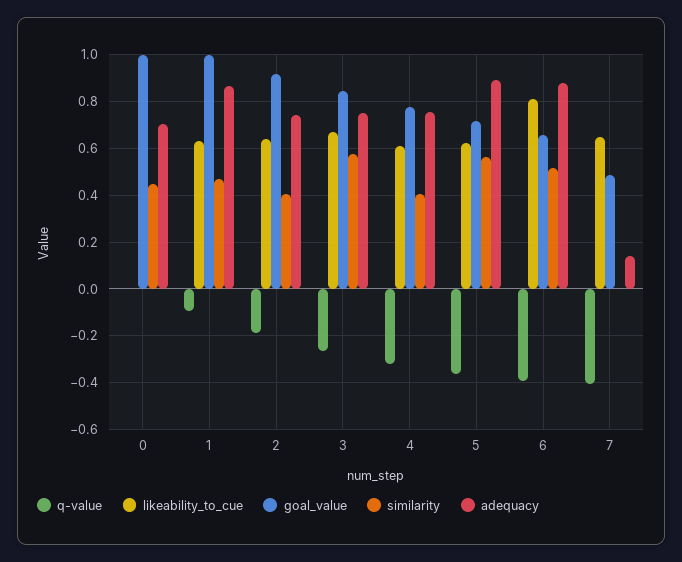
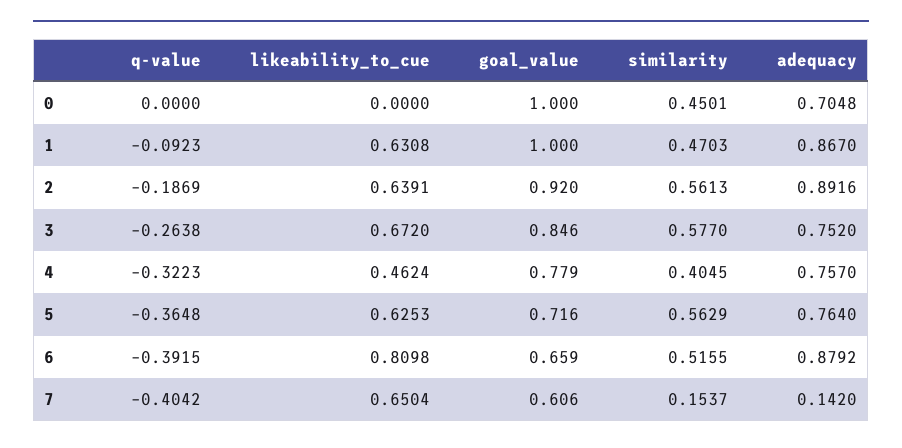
similarity, 2: 0.4 -> 0.5613
adequacy, 2: 0.75 -> 0.8916
likeability_to_cue, 4: 0.6 -> 0.4624
adequacy, 5: 0.9 -> 0.764
goal_value, 7: 0.5 -> 0.606
similarity, 7: 0 -> 0.1537

